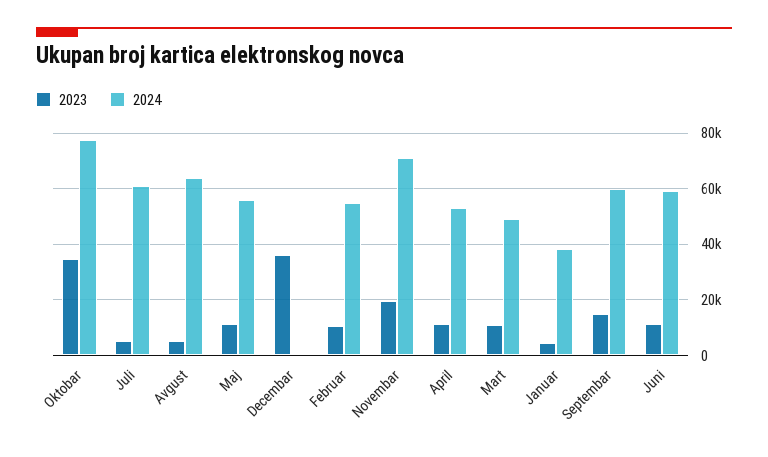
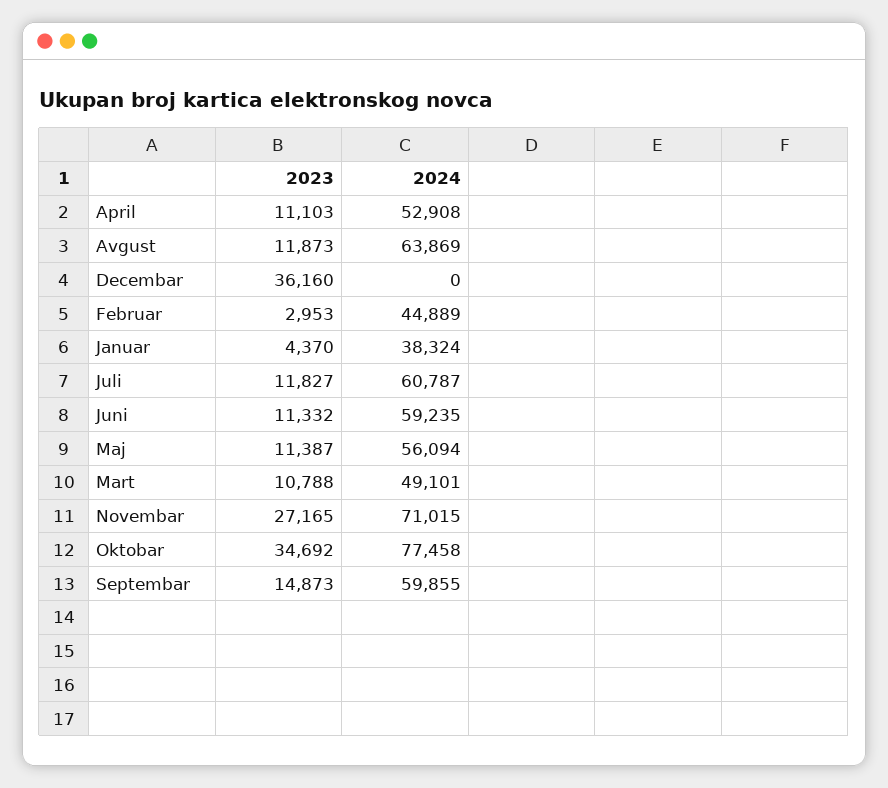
2023, Juli: 5000 -> 11827
2023, Avgust: 5000 -> 11873
2023, Februar: 10000 -> 2953
2024, Februar: 55000 -> 44889
2023, Novembar: 20000 -> 27165

